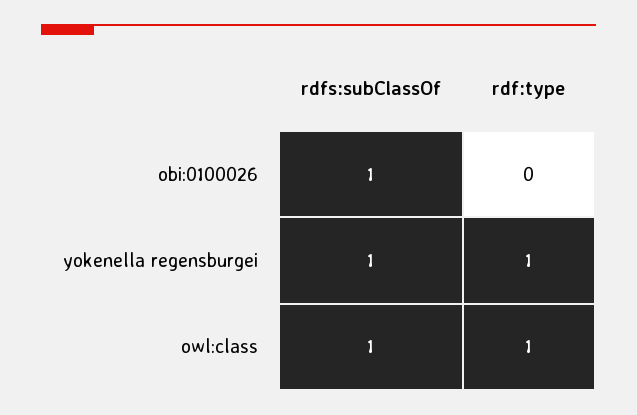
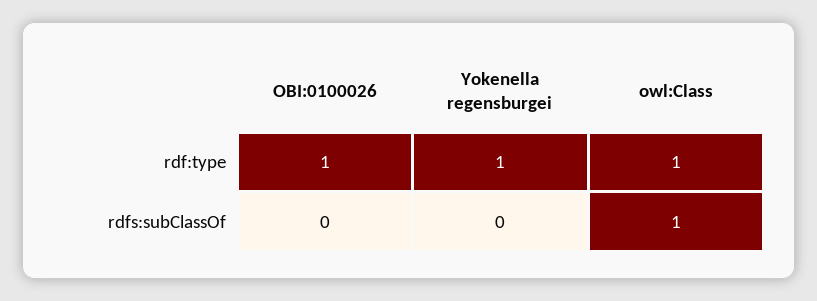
rdfs:subClassOf, obi:0100026: 1 -> 0
rdf:type, obi:0100026: 0 -> 1
rdfs:subClassOf, yokenella regensburgei: 1 -> 0

